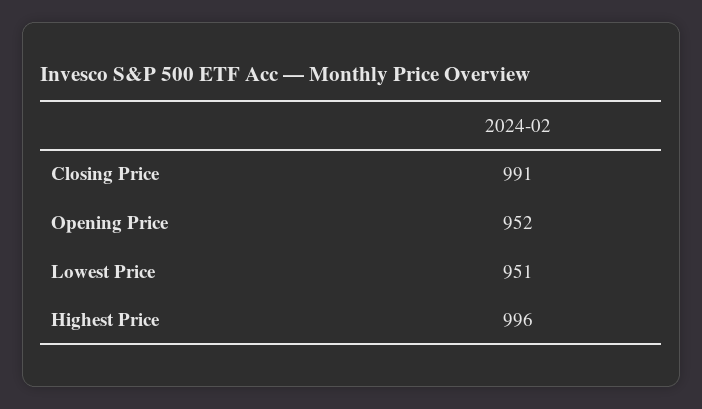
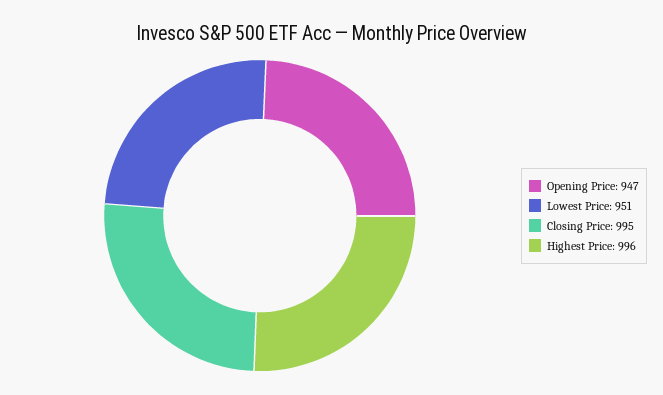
Closing Price: 991 -> 995
Opening Price: 952 -> 947

